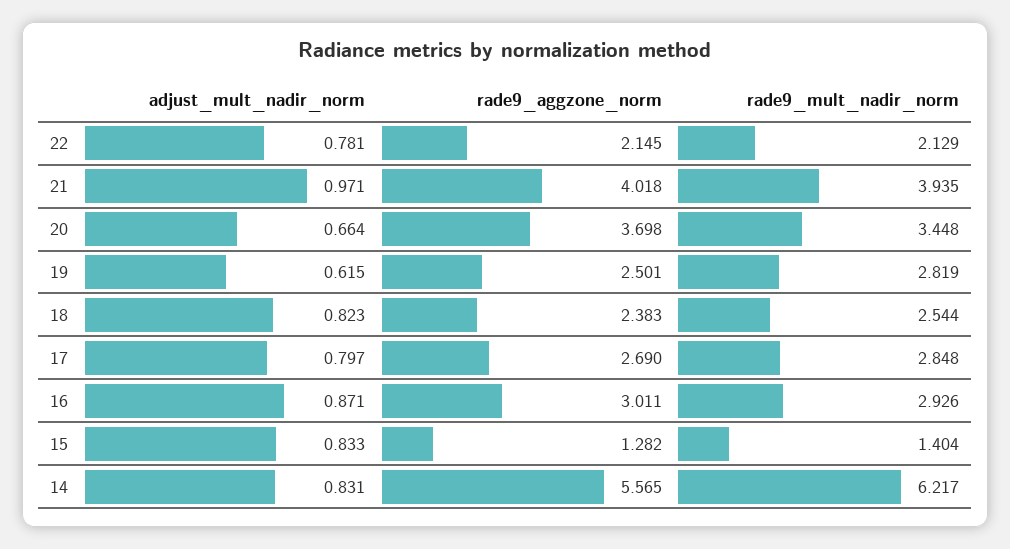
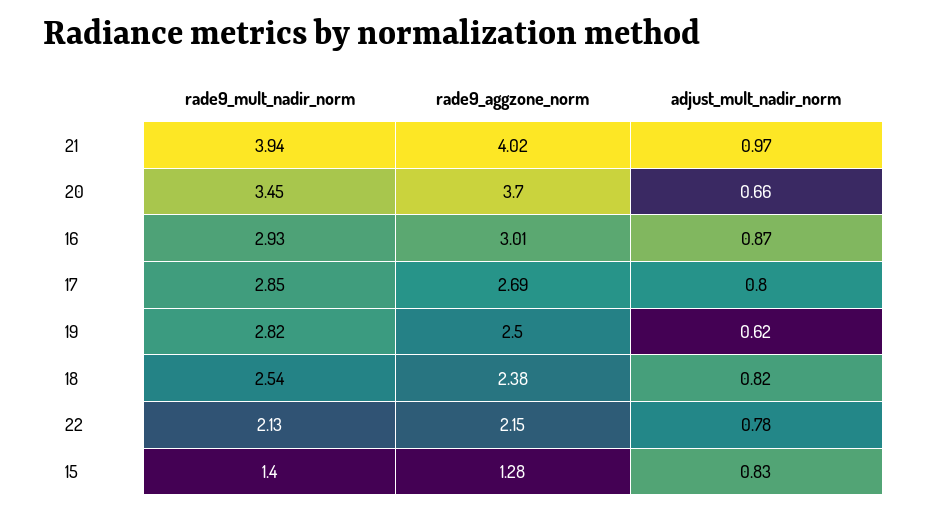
adjust_mult_nadir_norm, 14: 0.831 -> none
rade9_aggzone_norm, 14: 5.565 -> none
rade9_mult_nadir_norm, 14: 6.217 -> none

